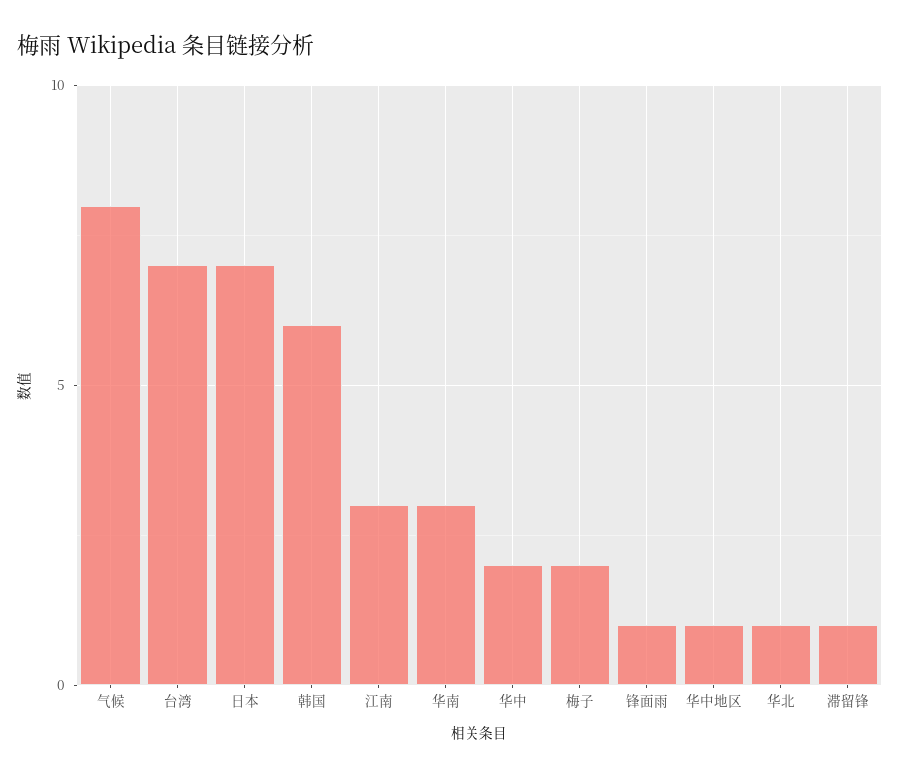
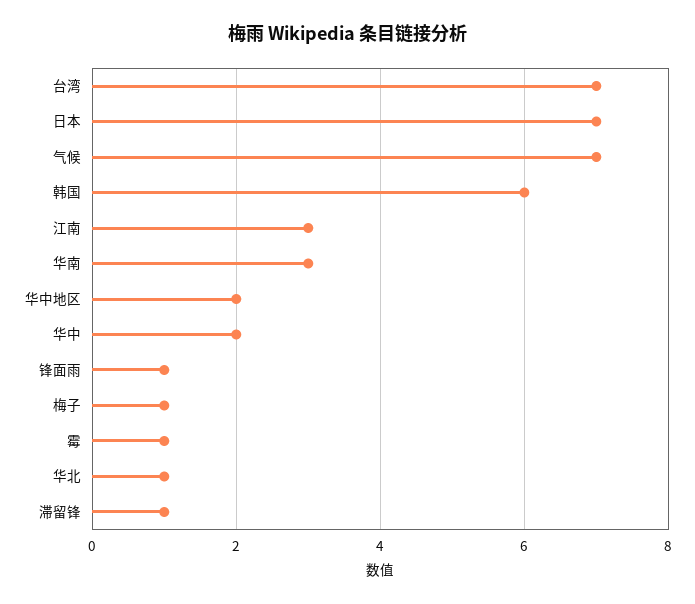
气候: 8 -> 7
梅子: 2 -> 1
华中地区: 1 -> 2
霉: none -> 1

